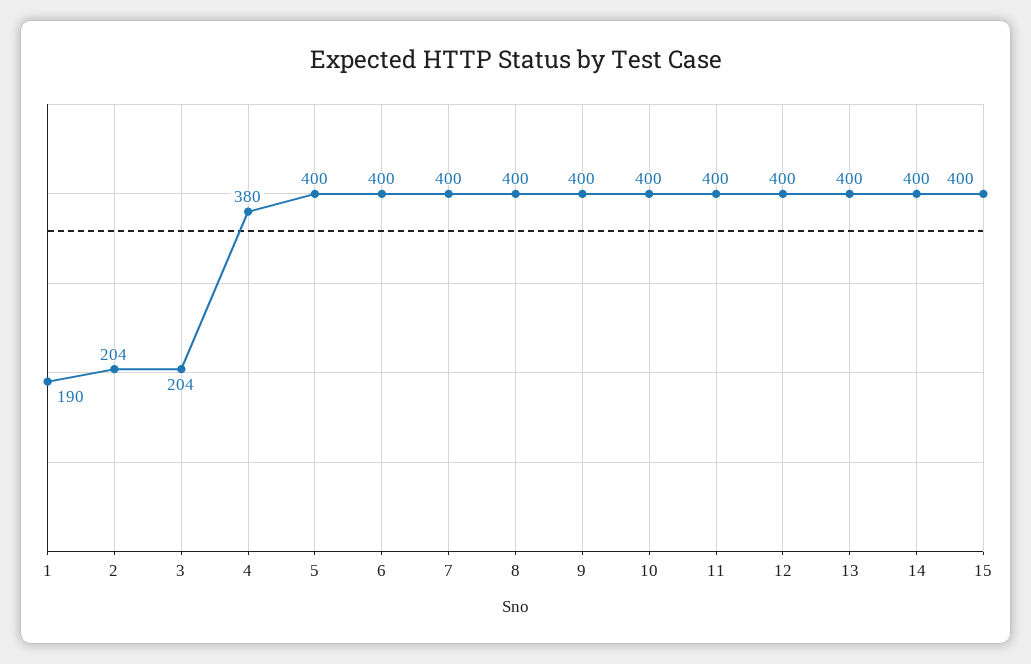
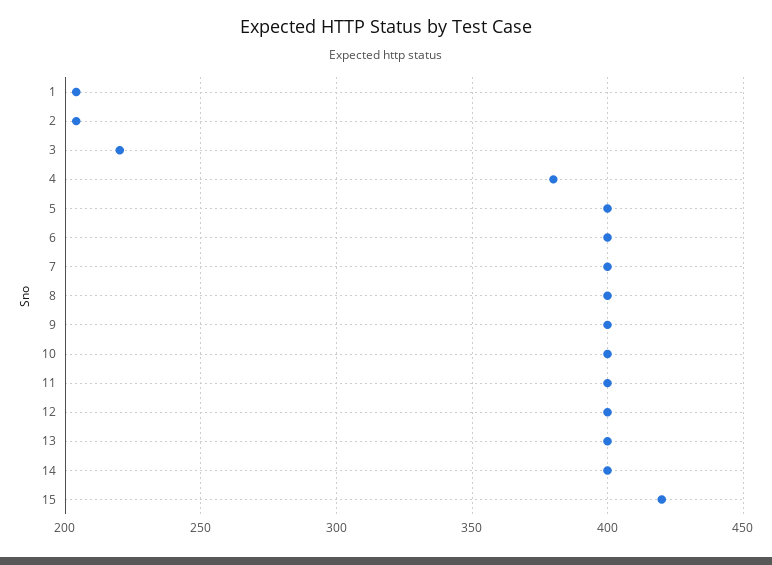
1: 190 -> 205
3: 204 -> 220
15: 400 -> 420

